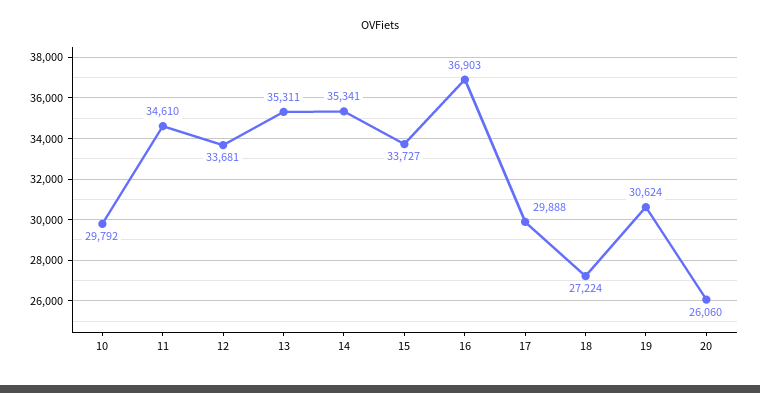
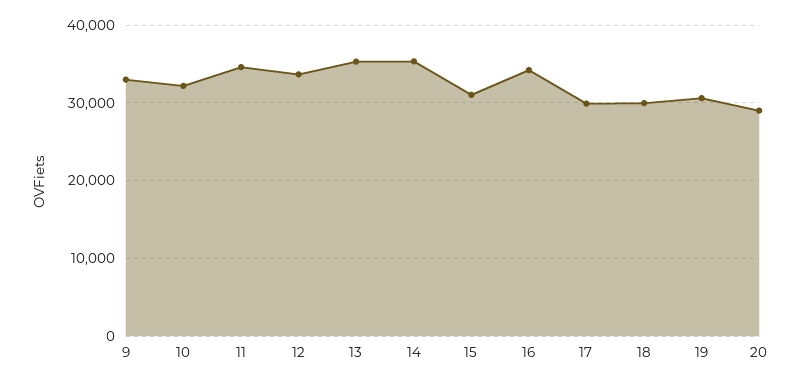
10: 29792 -> 32000
15: 33727 -> 31000
16: 36903 -> 34000
18: 27224 -> 30000
20: 26060 -> 29000
9: none -> 33000

